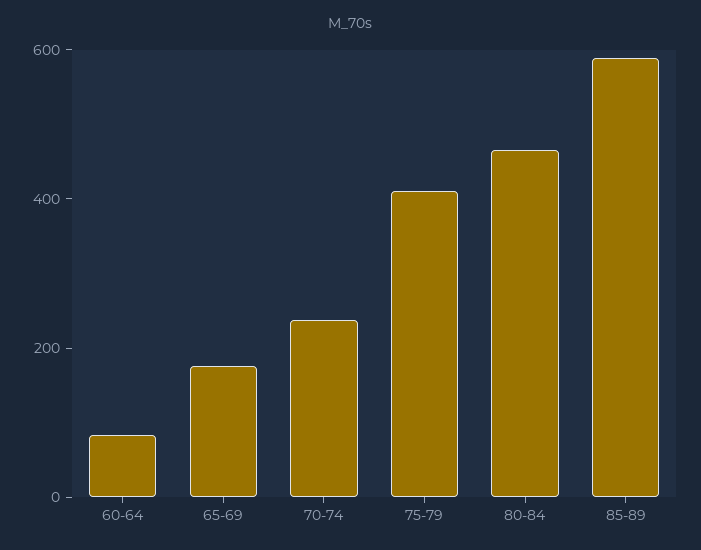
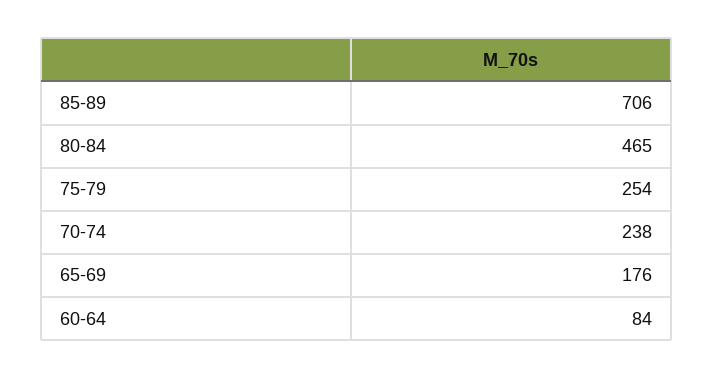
75-79: 400 -> 254
85-89: 600 -> 706

